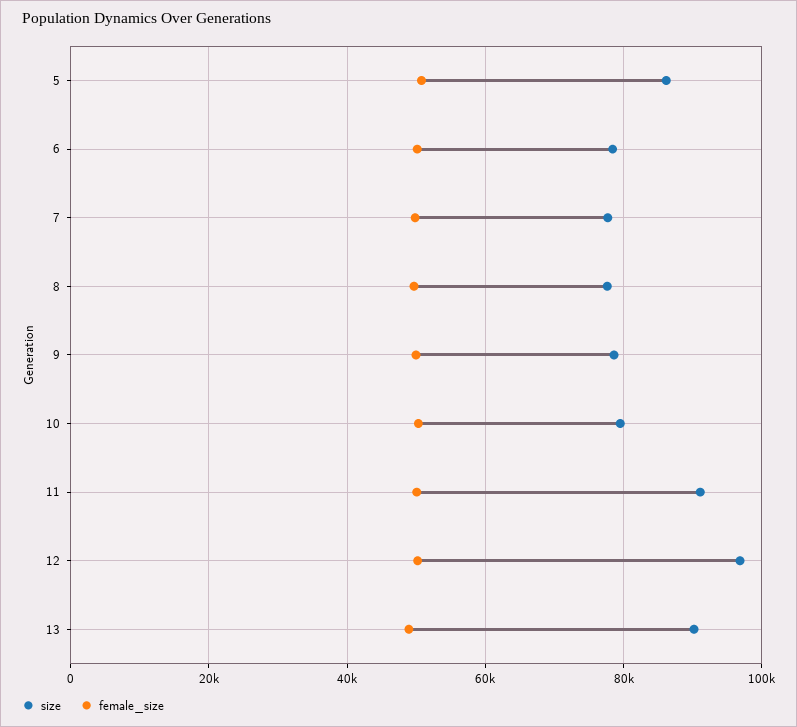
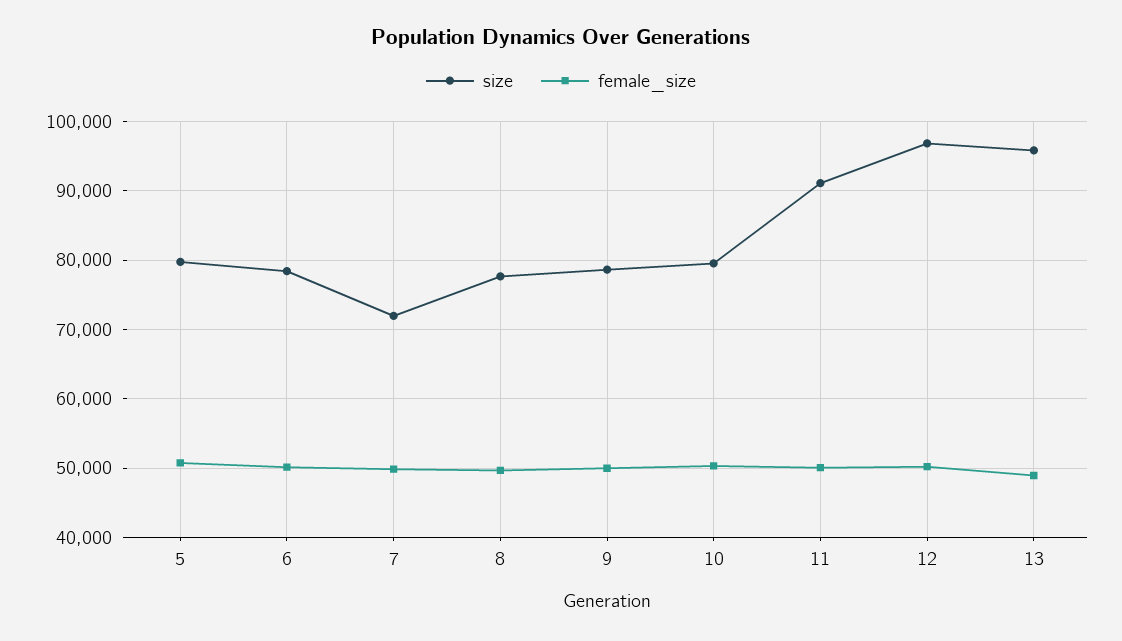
size, 5: 86000 -> 80000
size, 7: 78000 -> 72000
size, 13: 90000 -> 96000

